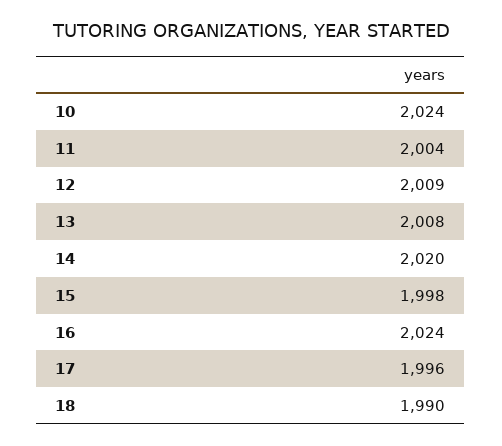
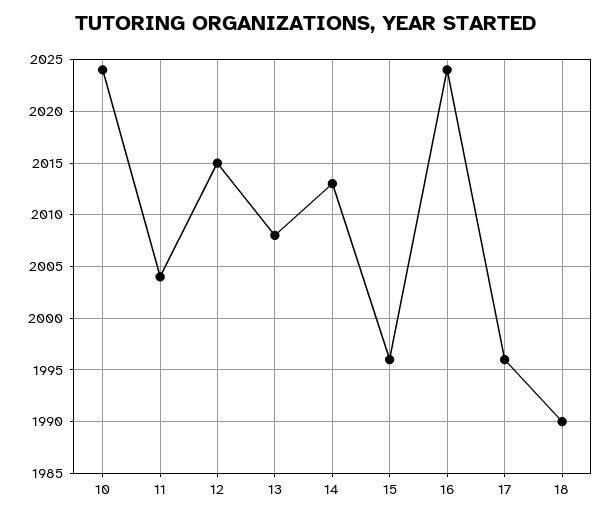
12: 2009 -> 2015
14: 2020 -> 2013
15: 1998 -> 1996

